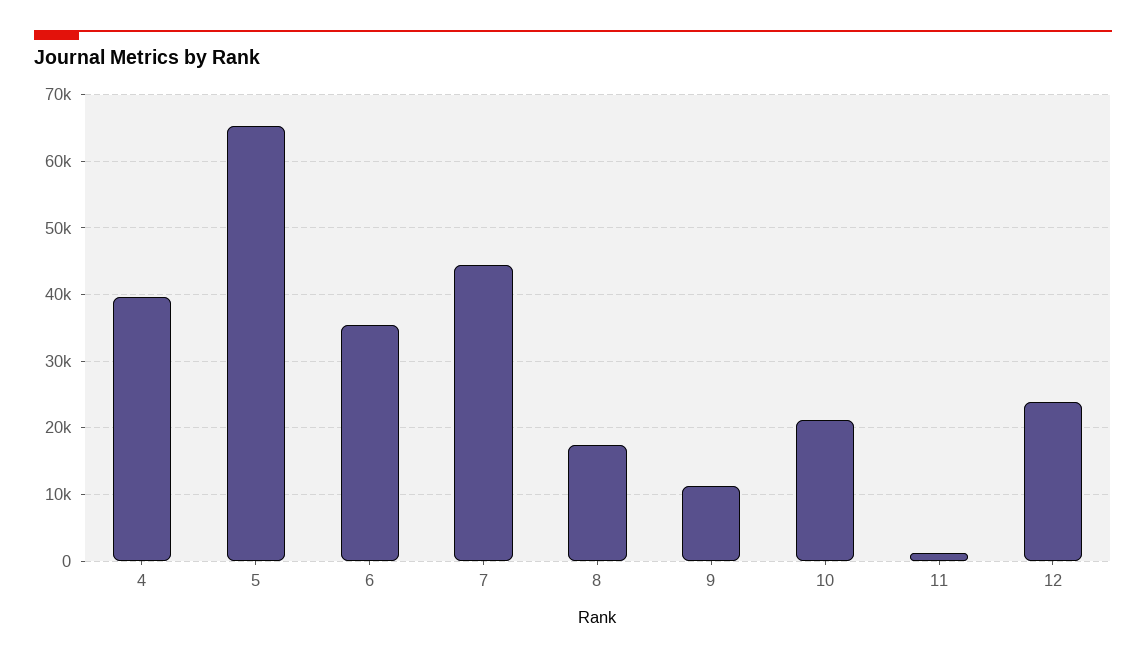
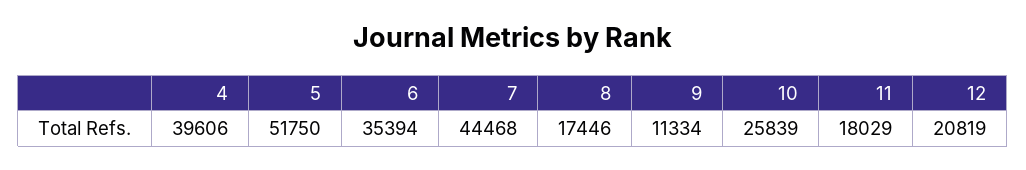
5: 65000 -> 51750
10: 21000 -> 25839
11: 1000 -> 18029
12: 24000 -> 20819

